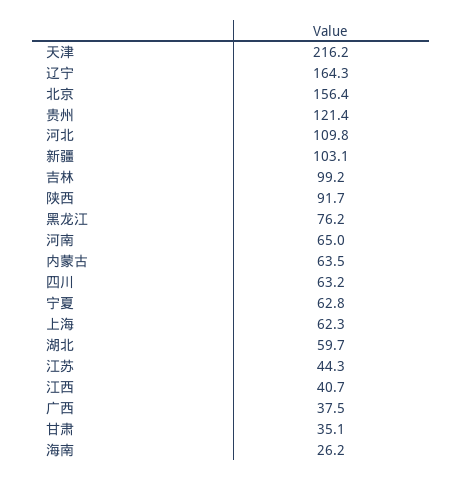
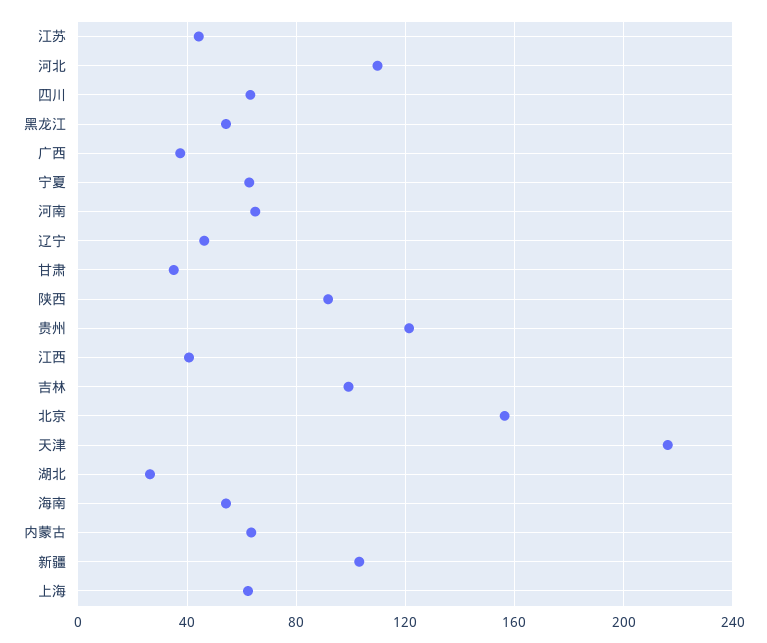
辽宁: 164.3 -> 45
黑龙江: 76.2 -> 55
湖北: 59.7 -> 25
海南: 26.2 -> 55

